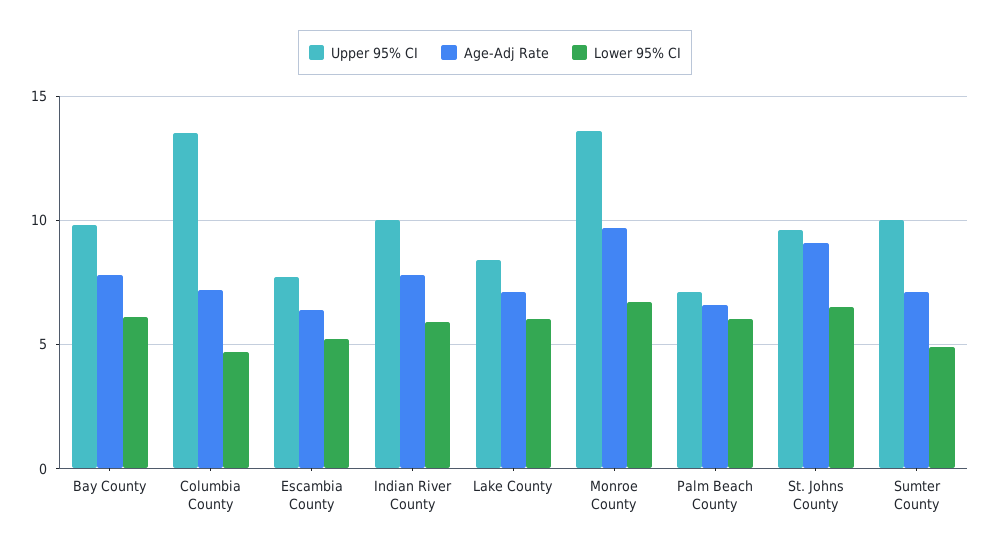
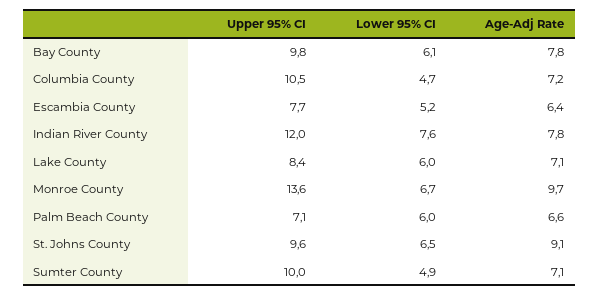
Upper 95% CI, Columbia County: 13.5 -> 10.5
Upper 95% CI, Indian River County: 10 -> 12
Lower 95% CI, Indian River County: 6 -> 7.6

